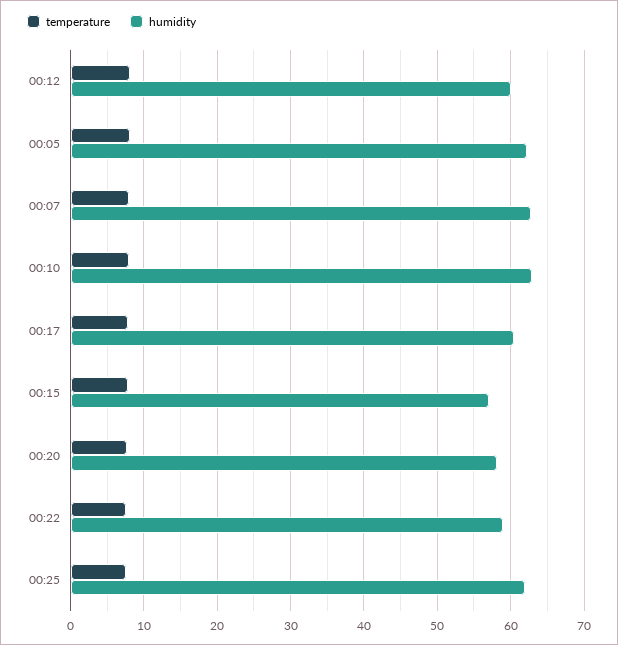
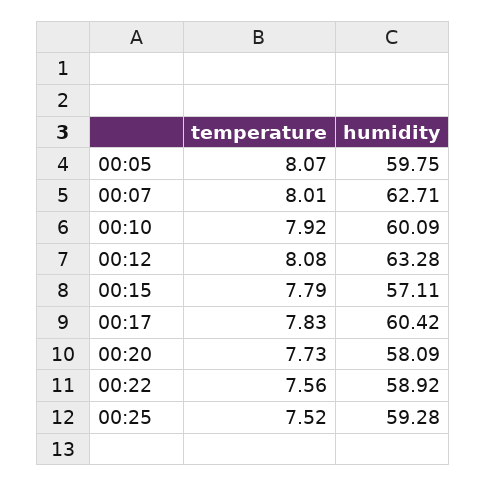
humidity, 00:12: 60 -> 63.28
humidity, 00:05: 62 -> 59.75
humidity, 00:10: 63 -> 60.09
humidity, 00:25: 62 -> 59.28

